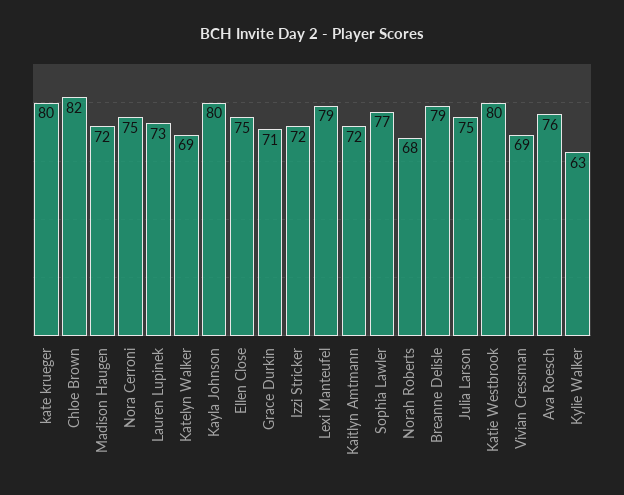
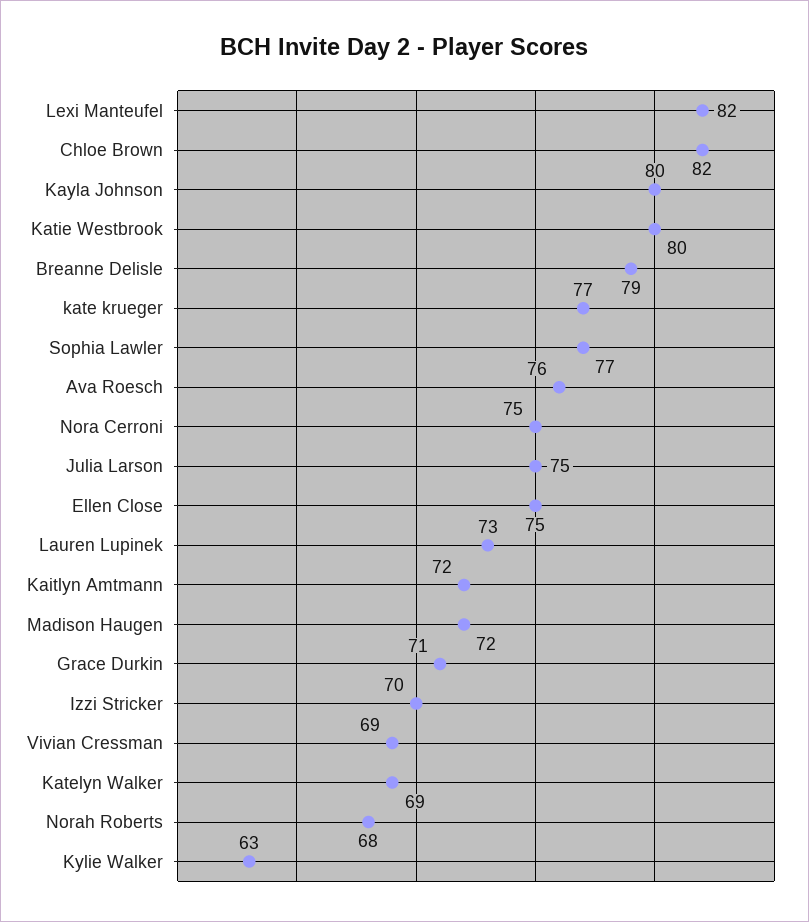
kate krueger: 80 -> 77
Izzi Stricker: 72 -> 70
Lexi Manteufel: 79 -> 82

